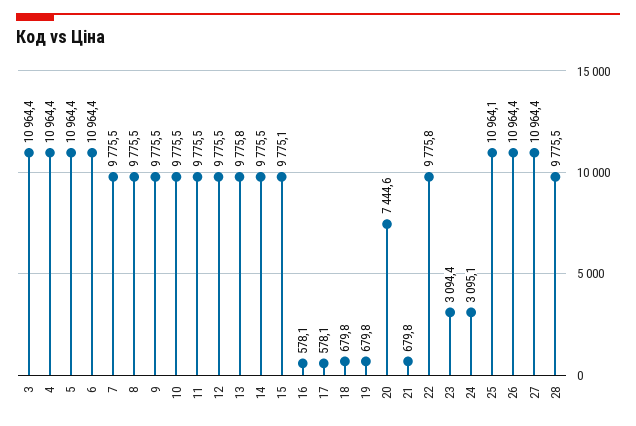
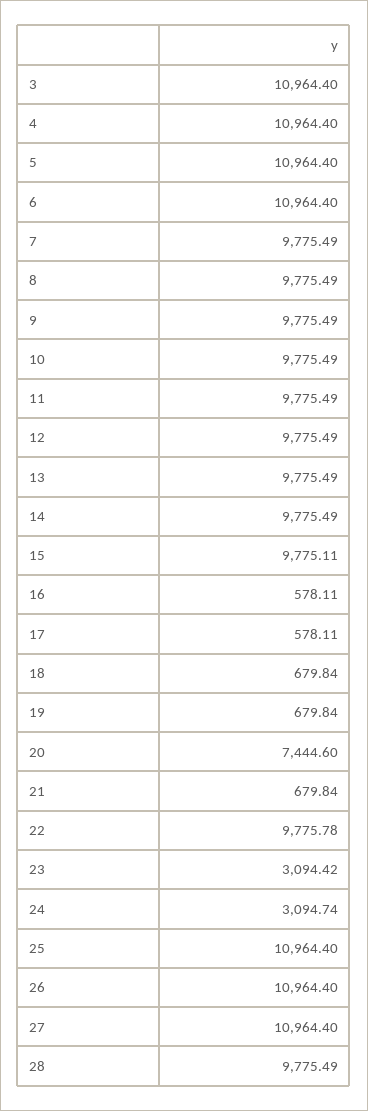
13: 9775.8 -> 9775.49
24: 3095.1 -> 3094.74
25: 10964.1 -> 10964.4

